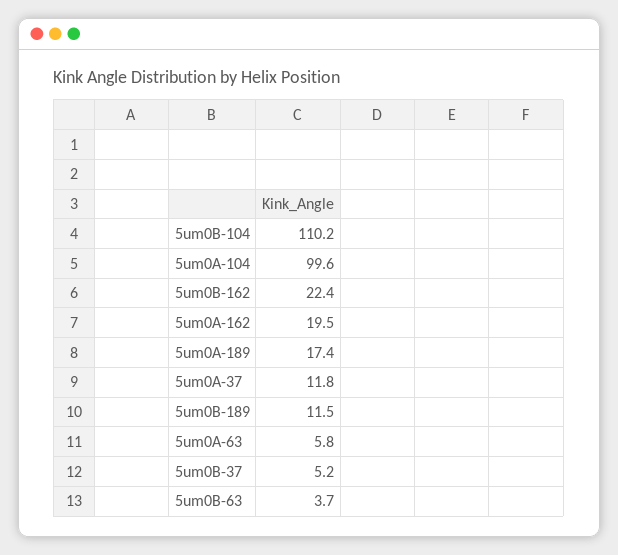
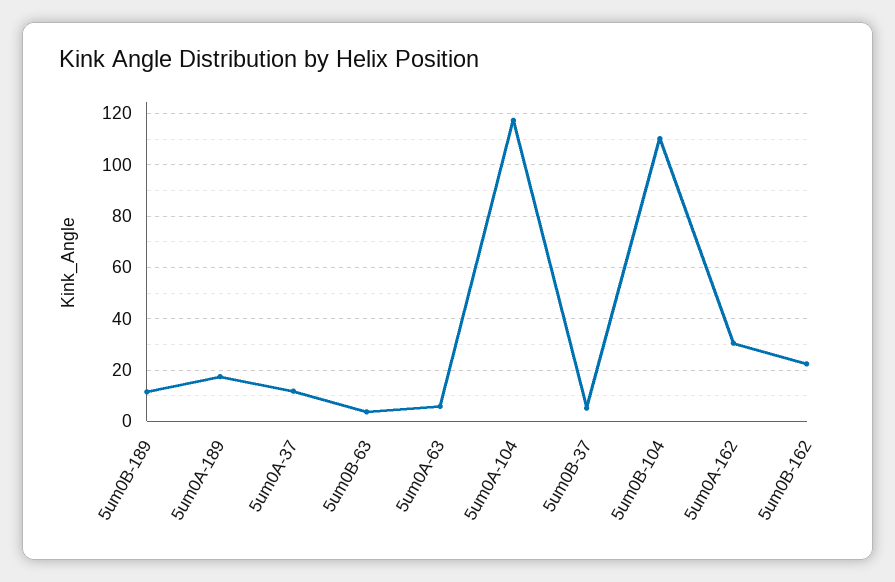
5um0A-104: 99.6 -> 117.5
5um0A-162: 19.5 -> 30

